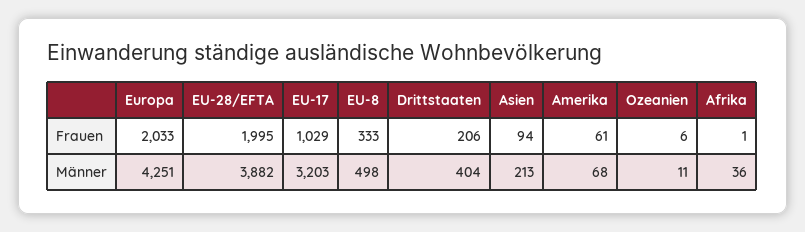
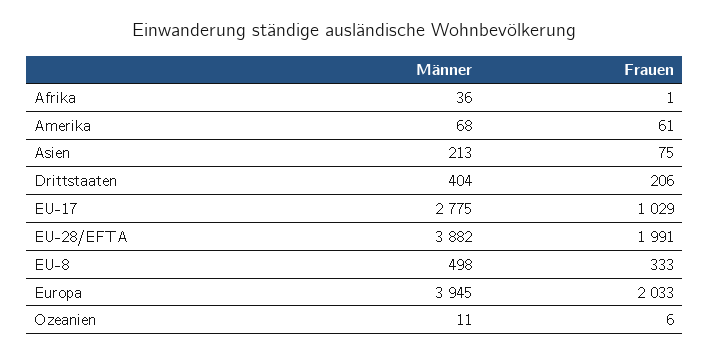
EU-28/EFTA, Frauen: 1995 -> 1991
Asien, Frauen: 94 -> 75
Europa, Männer: 4251 -> 3945
EU-17, Männer: 3203 -> 2775

